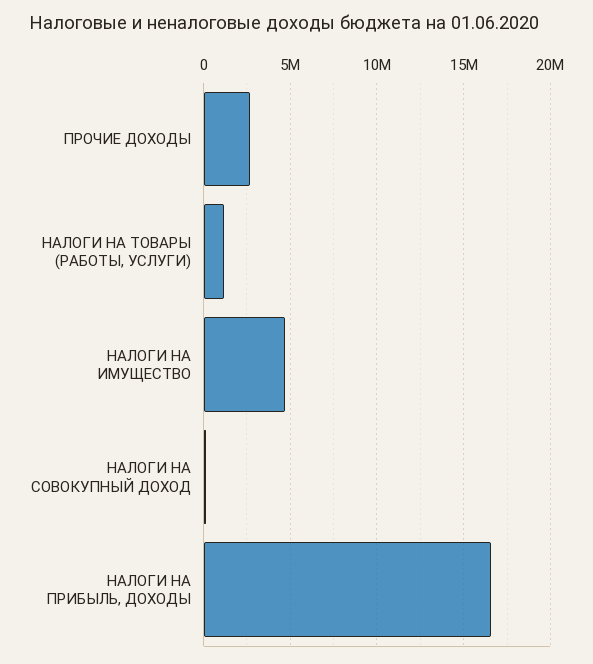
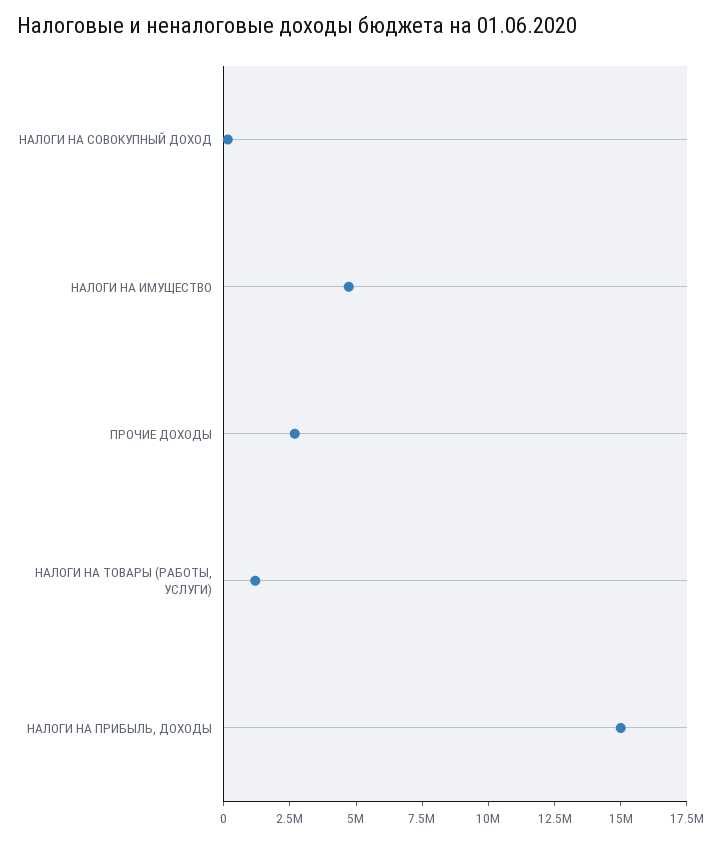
НАЛОГИ НА ПРИБЫЛЬ, ДОХОДЫ: 16500000 -> 15000000

